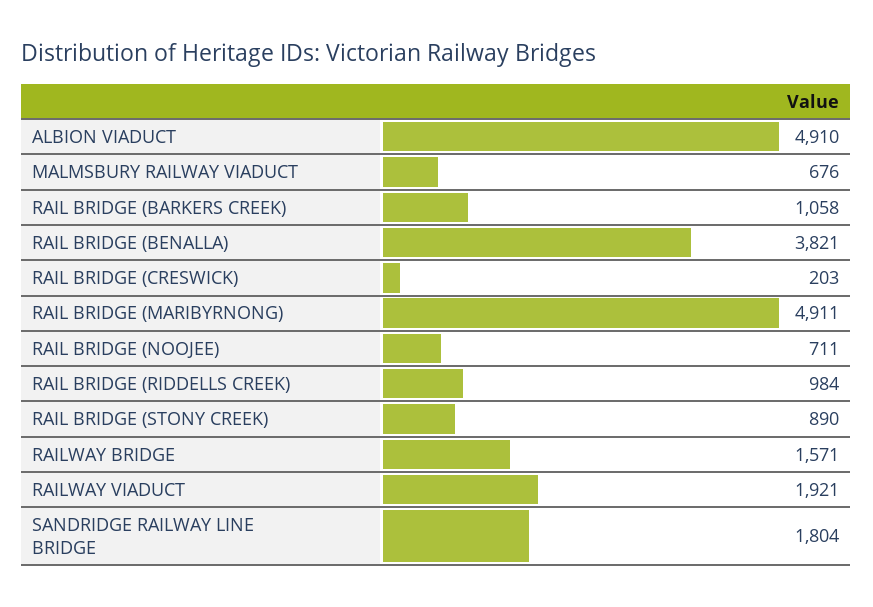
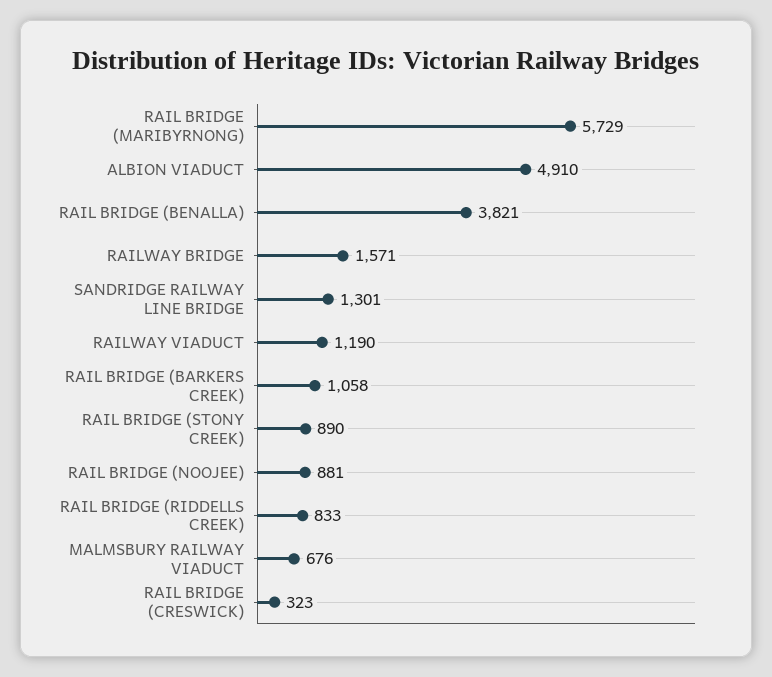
RAIL BRIDGE (CRESWICK): 203 -> 323
RAIL BRIDGE (MARIBYRNONG): 4911 -> 5729
RAIL BRIDGE (NOOJEE): 711 -> 881
RAIL BRIDGE (RIDDELLS CREEK): 984 -> 833
RAILWAY VIADUCT: 1921 -> 1190
SANDRIDGE RAILWAY LINE BRIDGE: 1804 -> 1301

